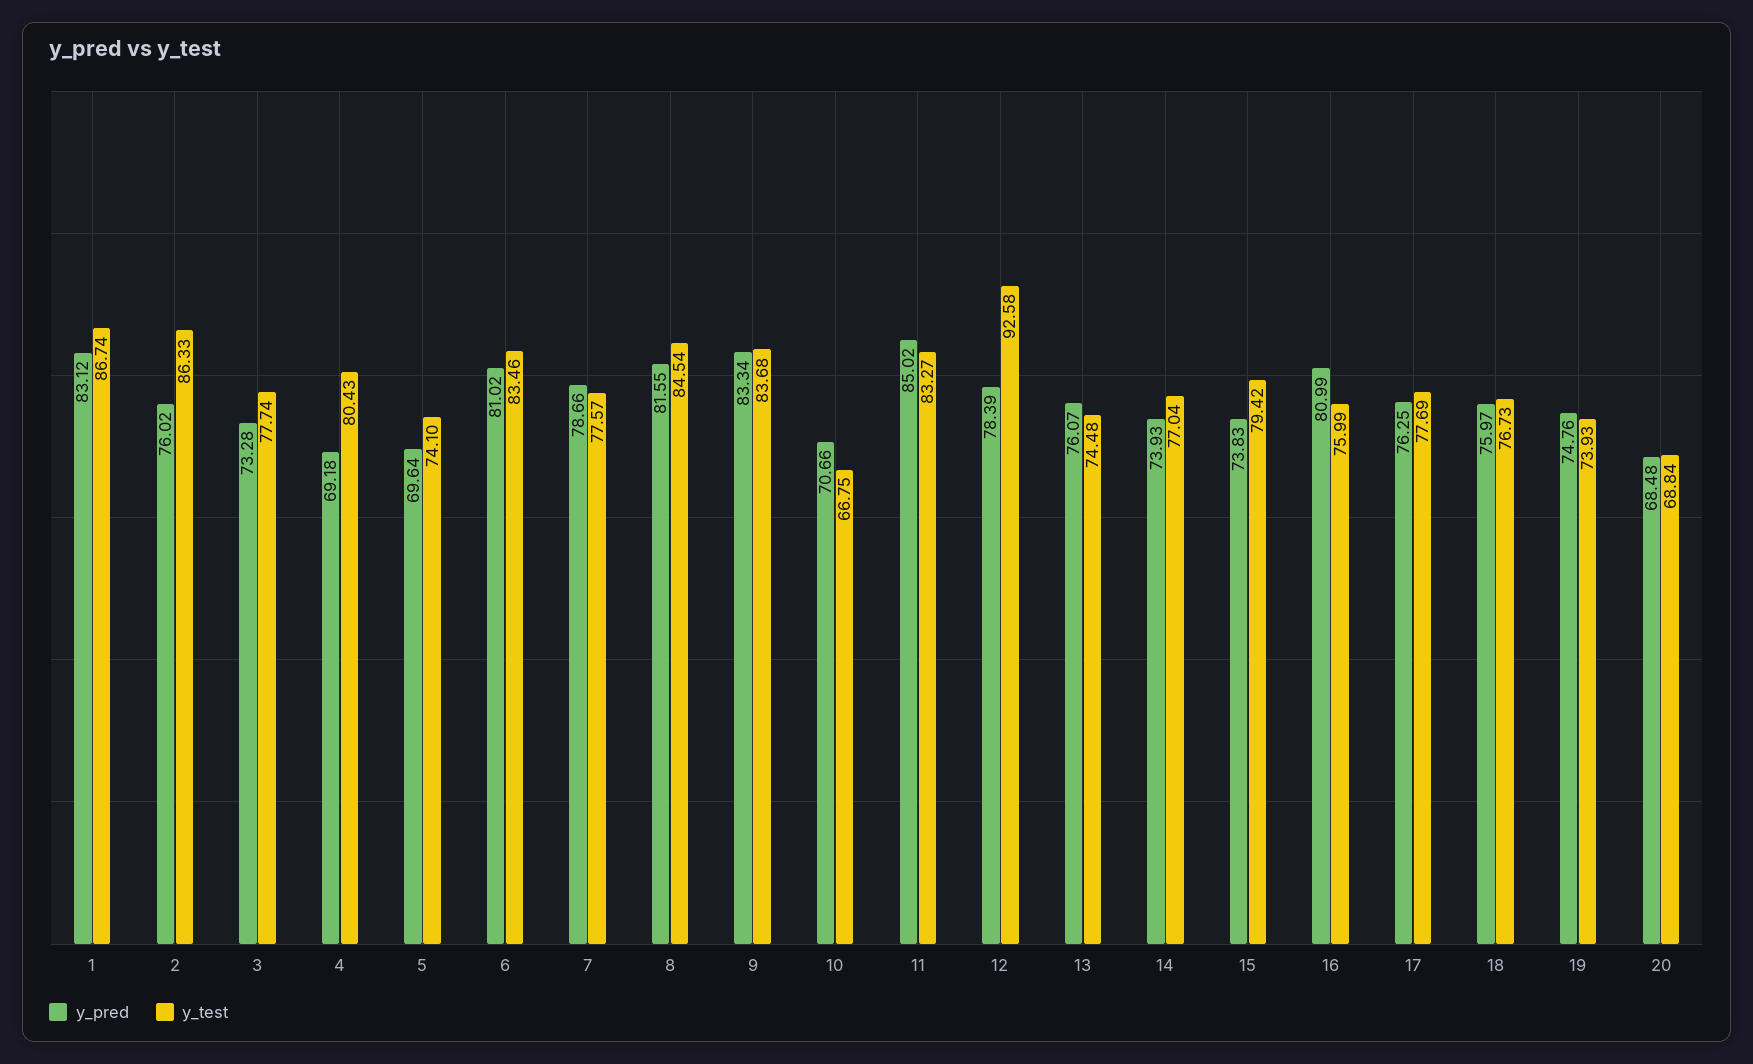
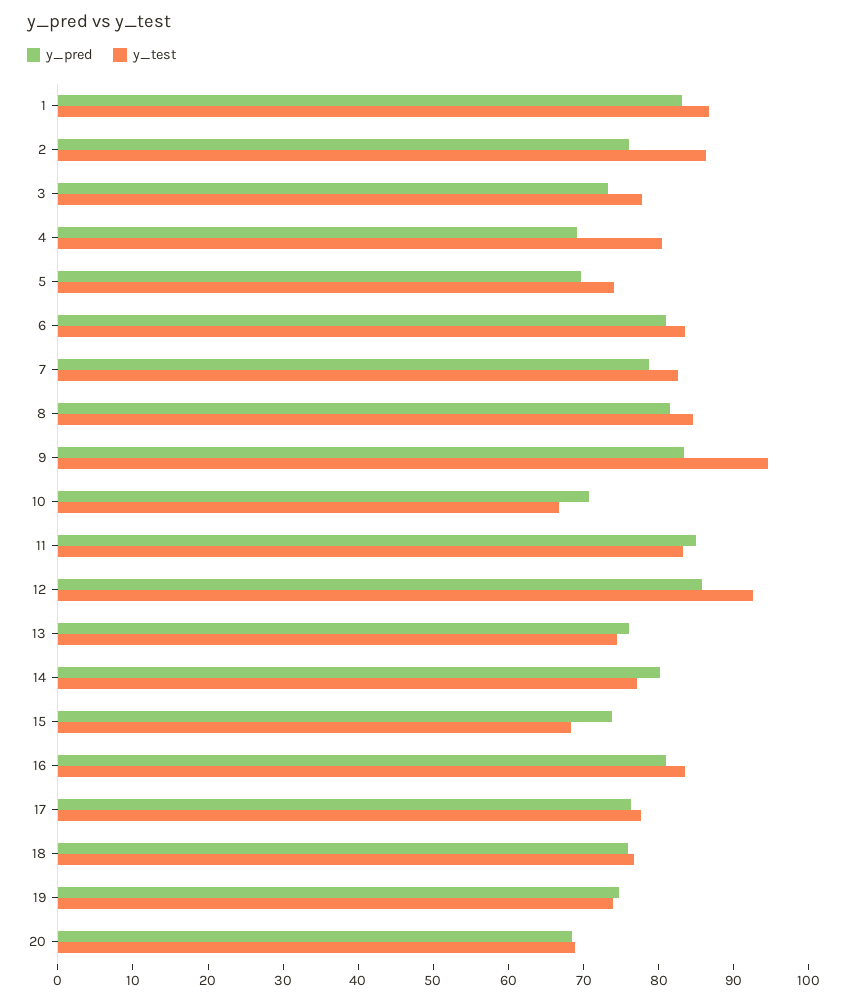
y_test, 7: 77.57 -> 82
y_test, 9: 83.68 -> 94
y_pred, 12: 78.39 -> 86
y_pred, 14: 73.93 -> 80
y_test, 15: 79.42 -> 68
y_test, 16: 75.99 -> 84

